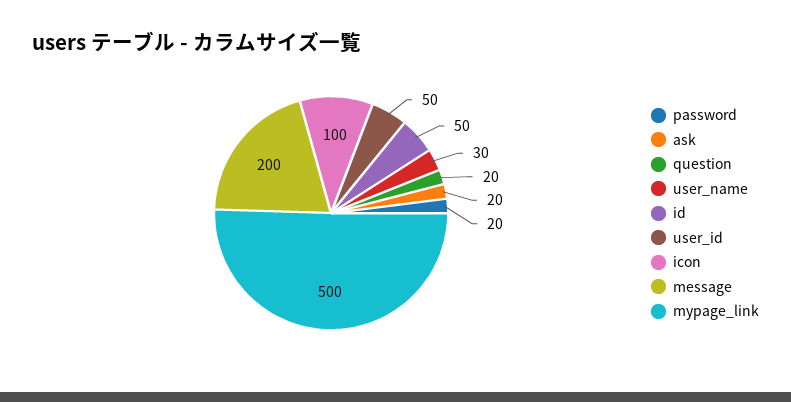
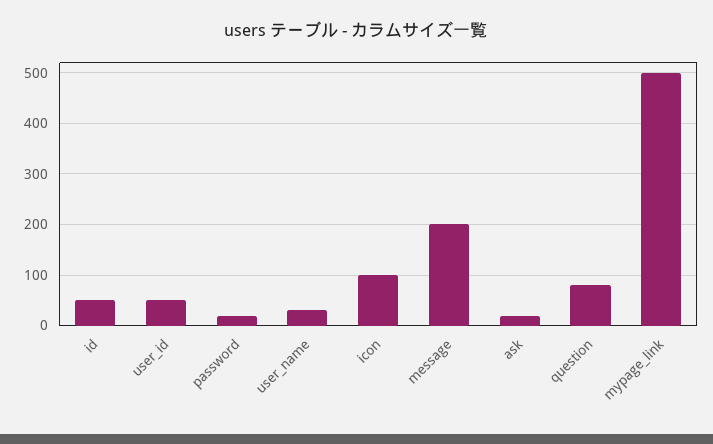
question: 20 -> 80

